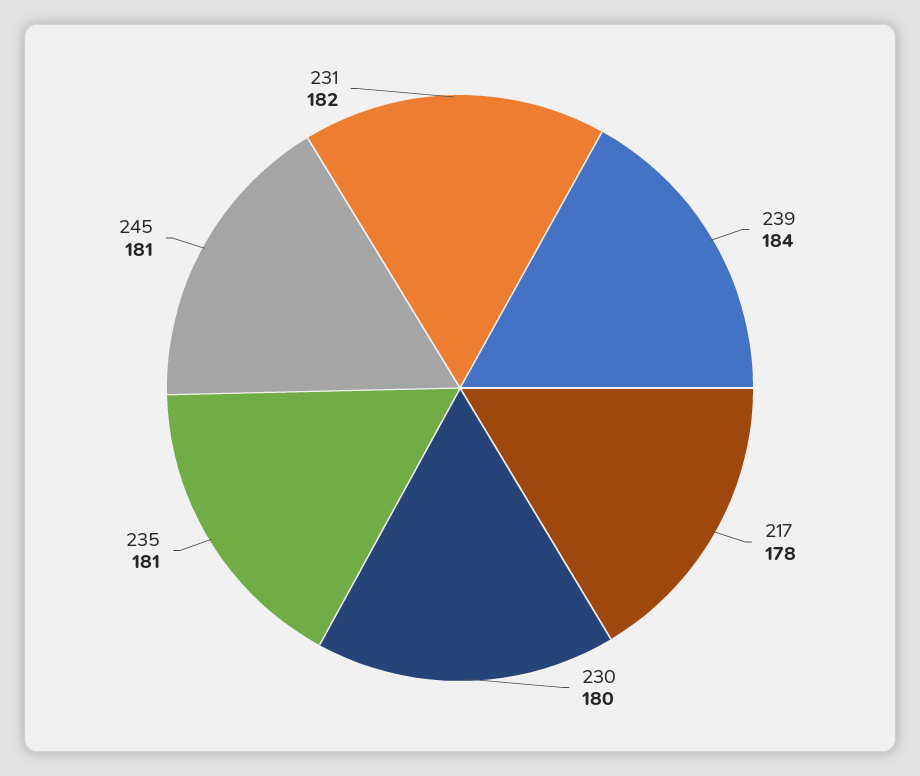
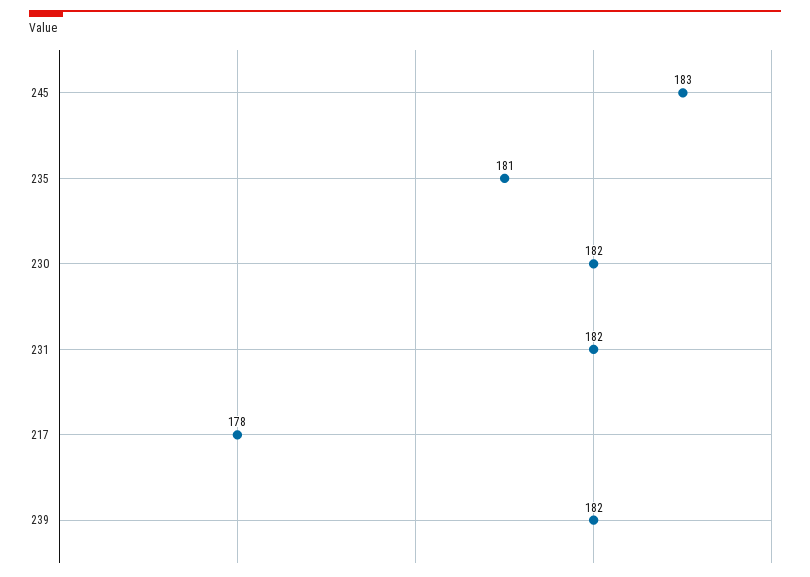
239: 184 -> 182
230: 180 -> 182
245: 181 -> 183

